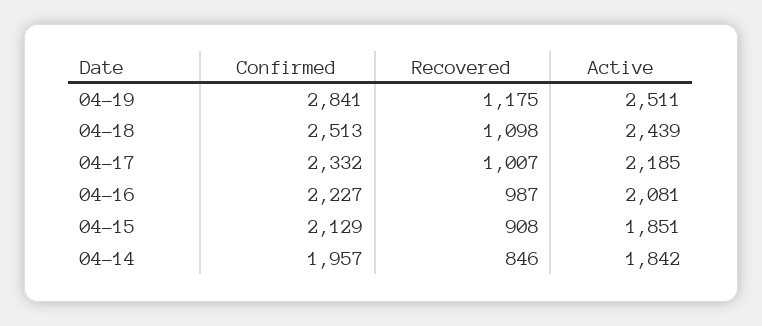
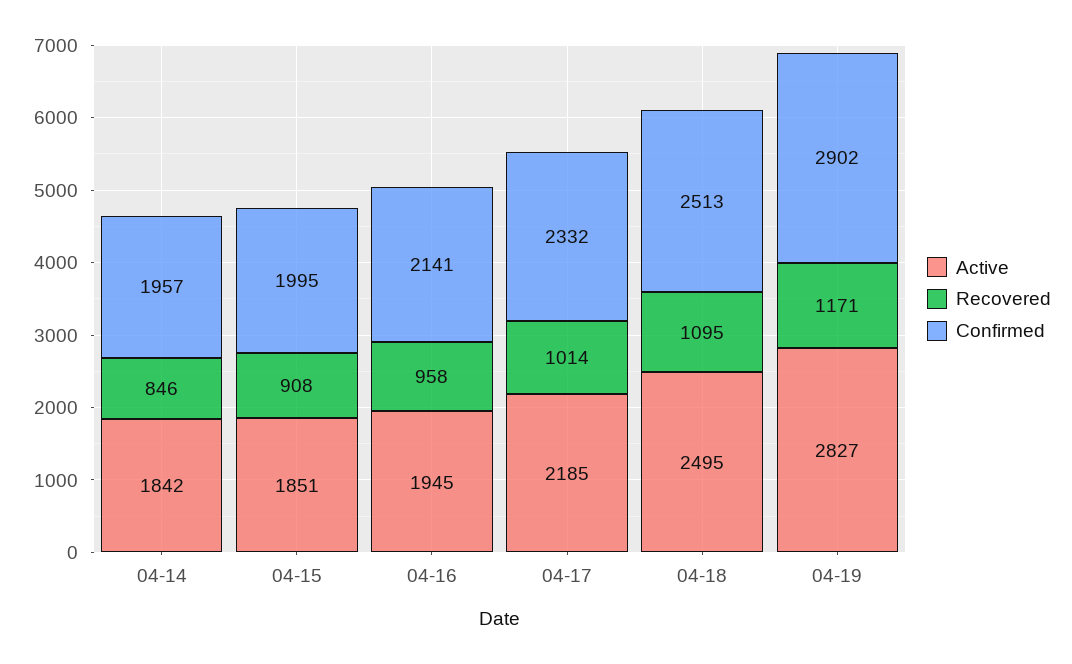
Confirmed, 04-19: 2841 -> 2902
Recovered, 04-19: 1175 -> 1171
Active, 04-19: 2511 -> 2827
Recovered, 04-18: 1098 -> 1095
Active, 04-18: 2439 -> 2495
Recovered, 04-17: 1007 -> 1014
Confirmed, 04-16: 2227 -> 2141
Recovered, 04-16: 987 -> 958
Active, 04-16: 2081 -> 1945
Confirmed, 04-15: 2129 -> 1995

